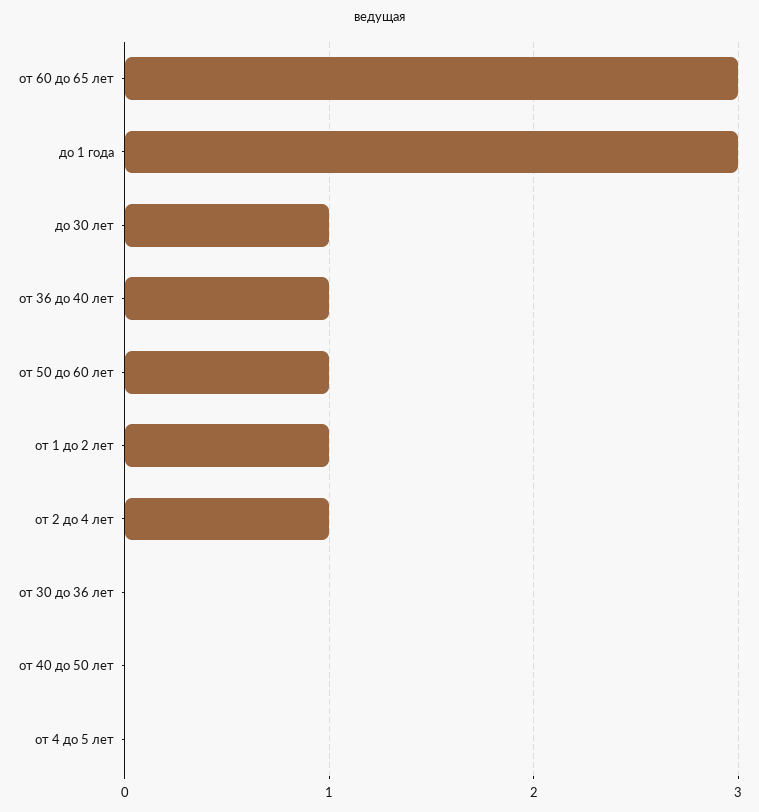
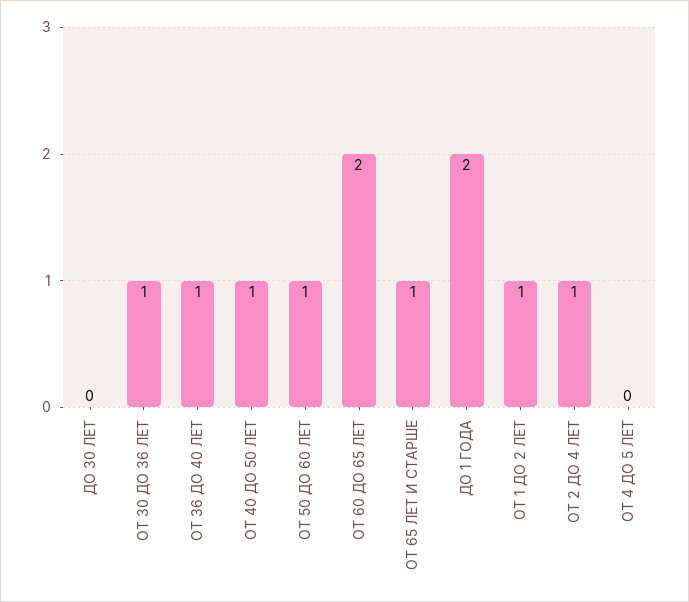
от 60 до 65 лет: 3 -> 2
до 1 года: 3 -> 2
до 30 лет: 1 -> 0
от 30 до 36 лет: 0 -> 1
от 40 до 50 лет: 0 -> 1
ОТ 65 ЛЕТ И СТАРШЕ: none -> 1

